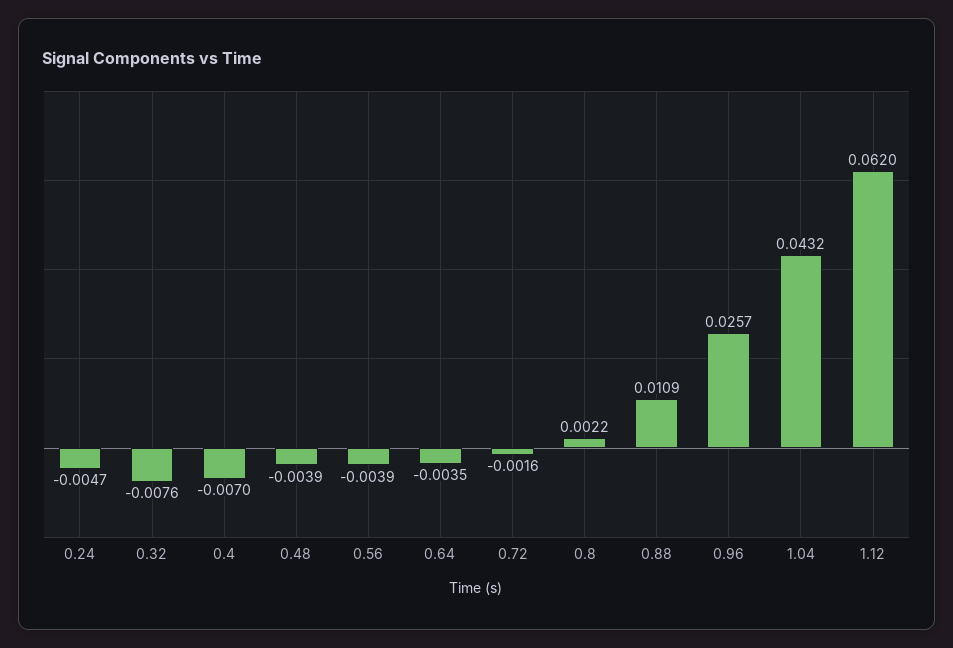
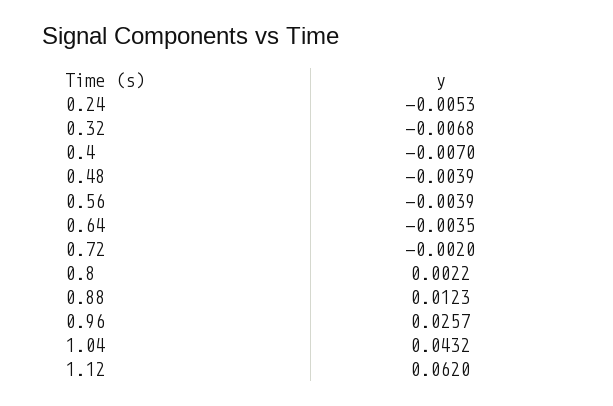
0.24: -0.0047 -> -0.0053
0.32: -0.0076 -> -0.0068
0.72: -0.0016 -> -0.002
0.88: 0.0109 -> 0.0123

